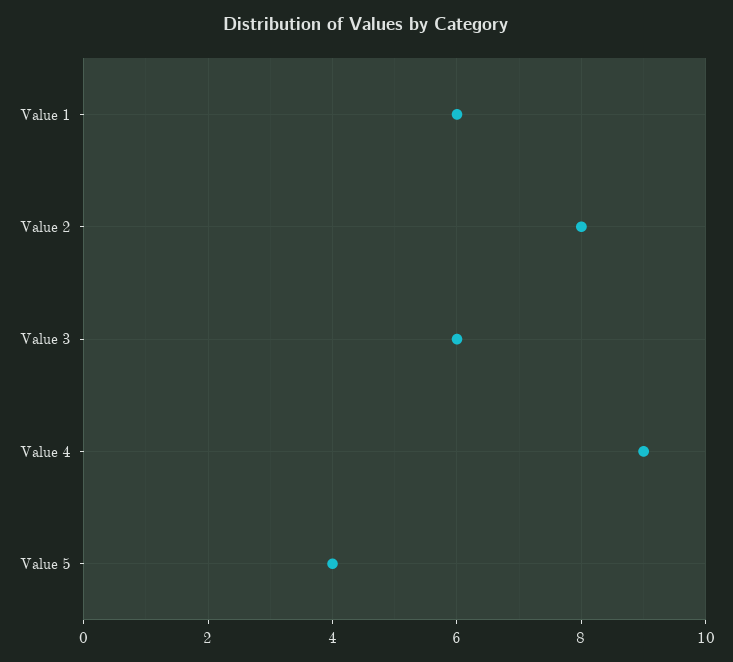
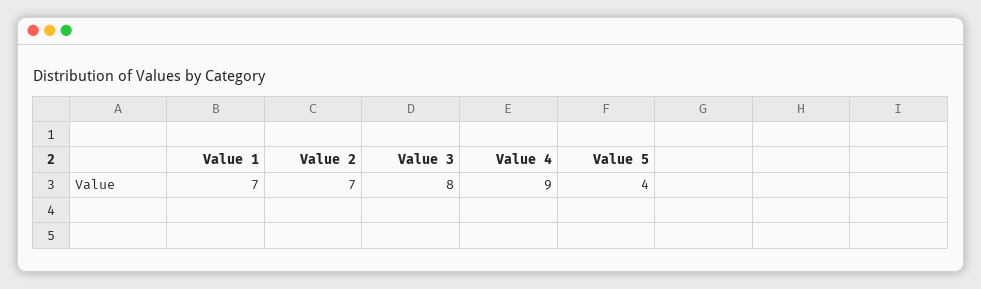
Value 1: 6 -> 7
Value 2: 8 -> 7
Value 3: 6 -> 8

